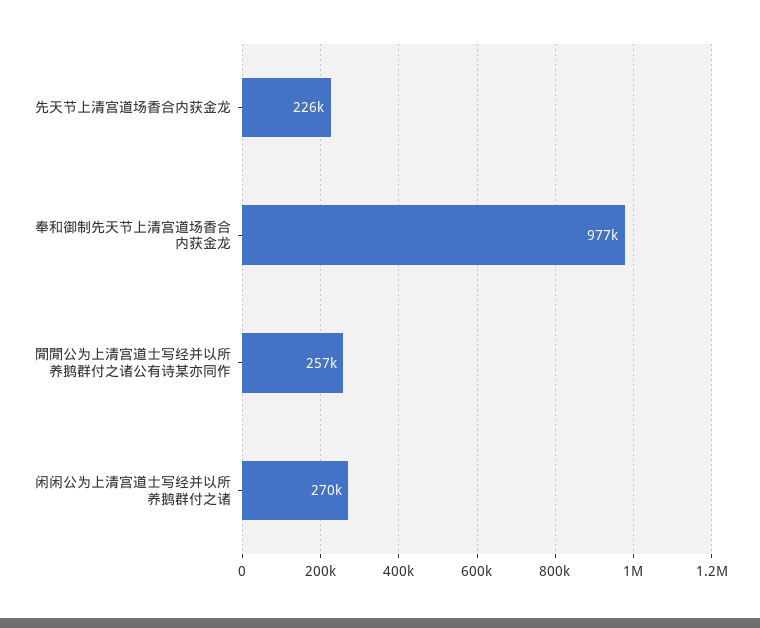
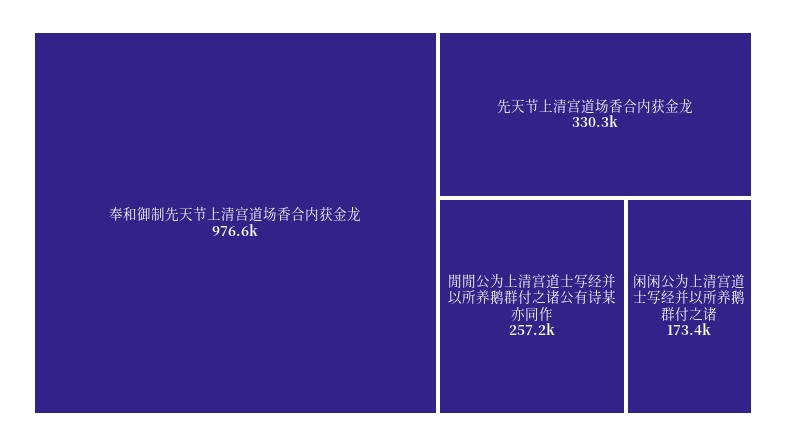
先天节上清宫道场香合内获金龙: 226000 -> 330300
闲闲公为上清宫道士写经并以所养鹅群付之诸: 270000 -> 173400

